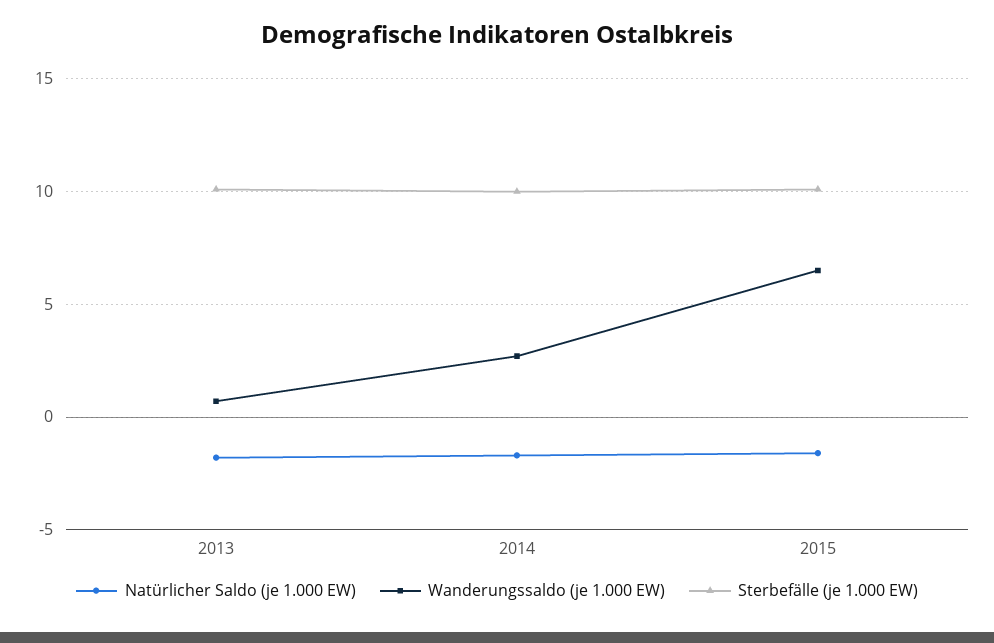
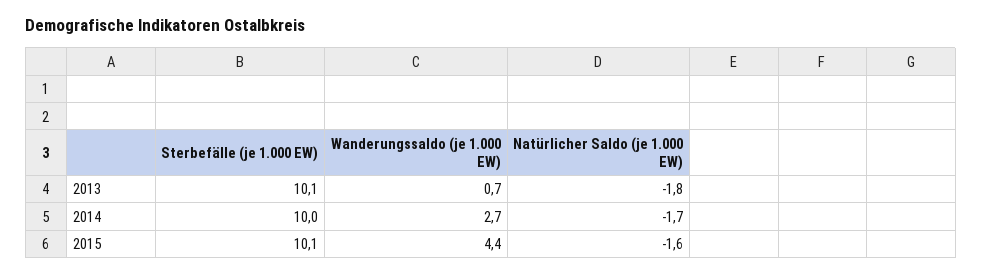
Wanderungssaldo (je 1.000 EW), 2015: 6.5 -> 4.4

